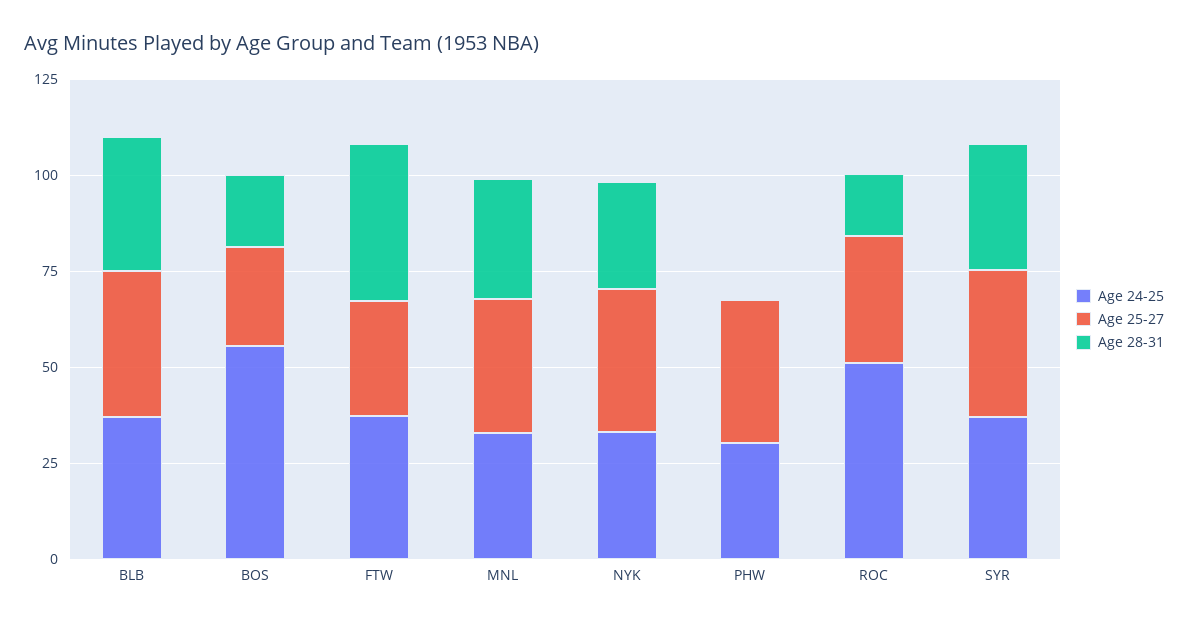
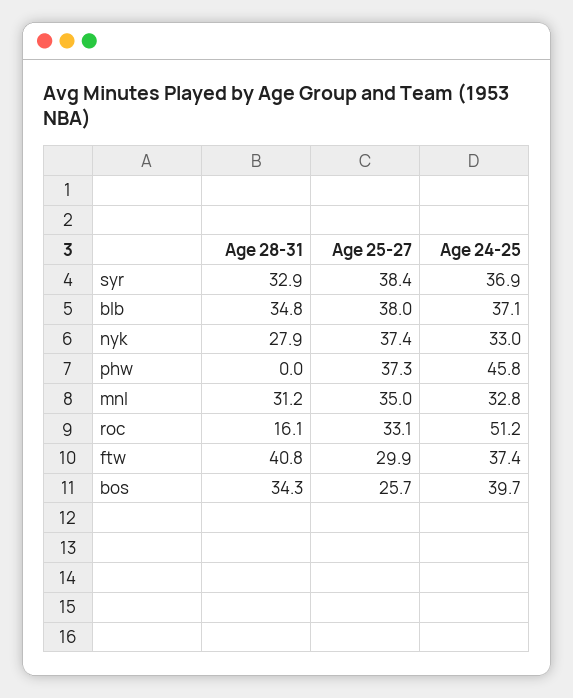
Age 24-25, BOS: 55 -> 39.7
Age 28-31, BOS: 20 -> 34.3
Age 24-25, PHW: 30 -> 45.8

